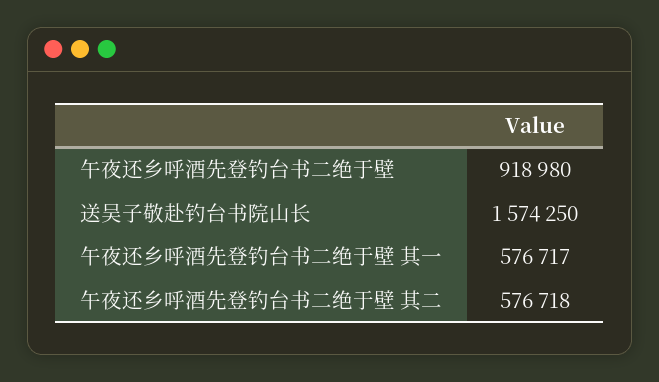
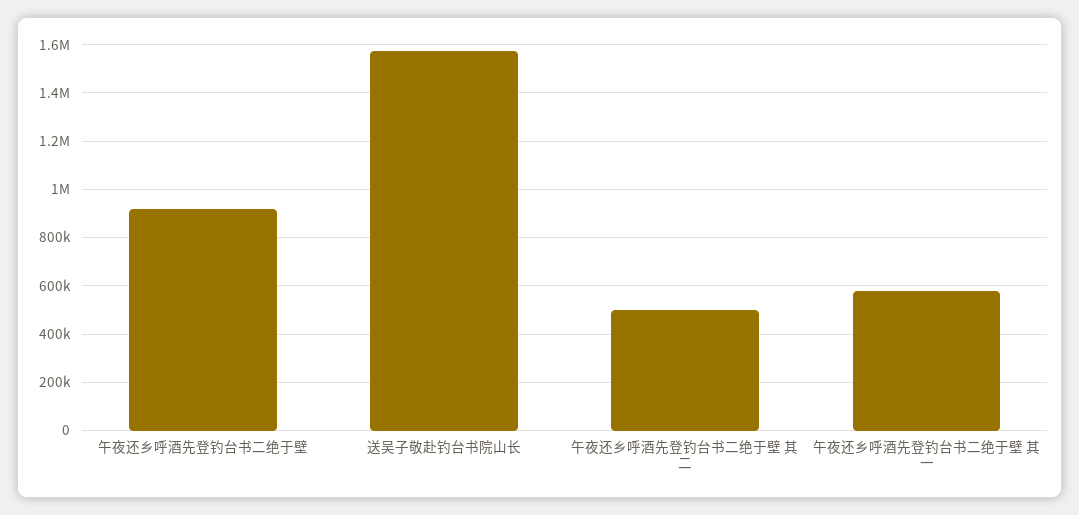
午夜还乡呼酒先登钓台书二绝于壁 其二: 576718 -> 500000

